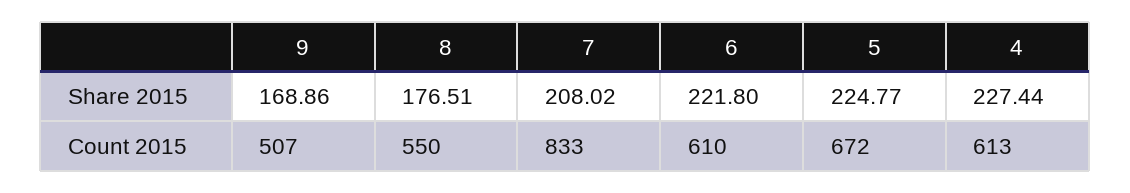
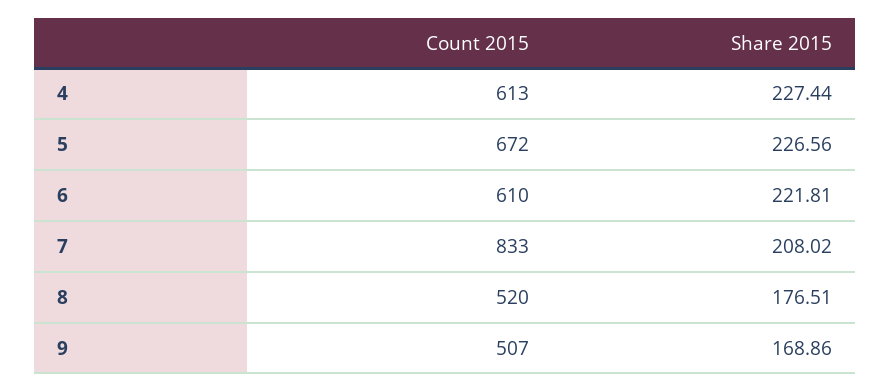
6, Share 2015: 221.8 -> 221.81
5, Share 2015: 224.77 -> 226.56
8, Count 2015: 550 -> 520

